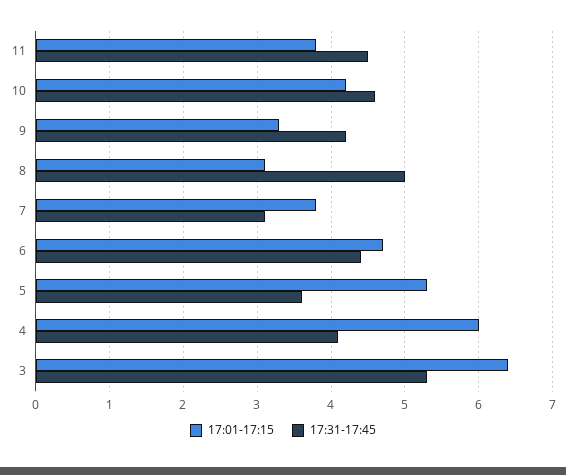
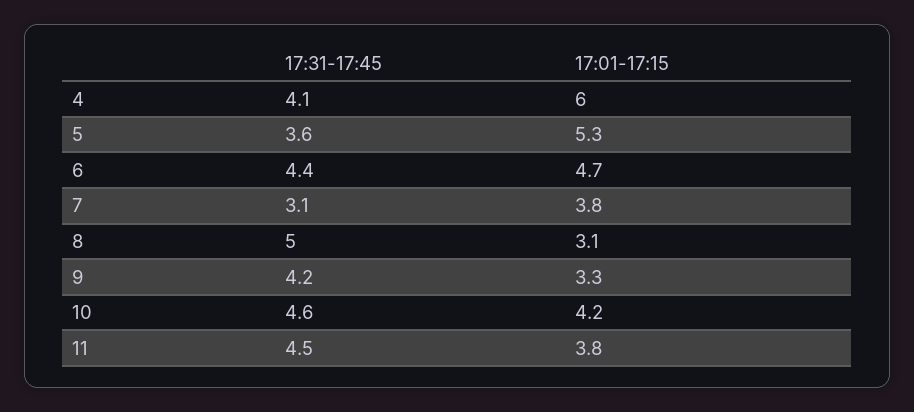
17:01-17:15, 3: 6.4 -> none
17:31-17:45, 3: 5.3 -> none

